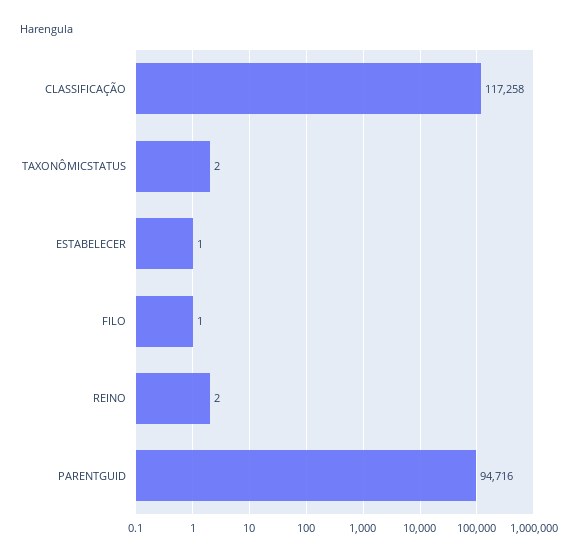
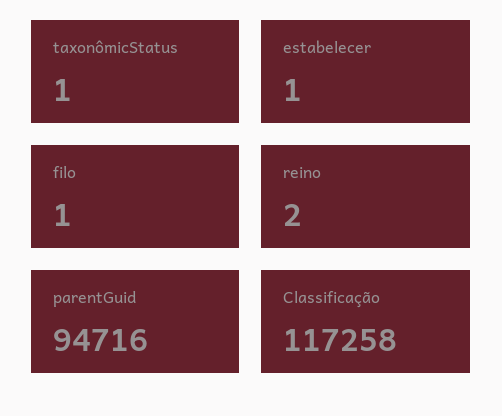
TAXONÔMICSTATUS: 2 -> 1

